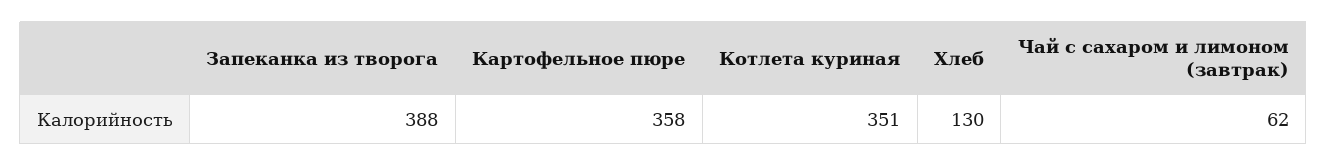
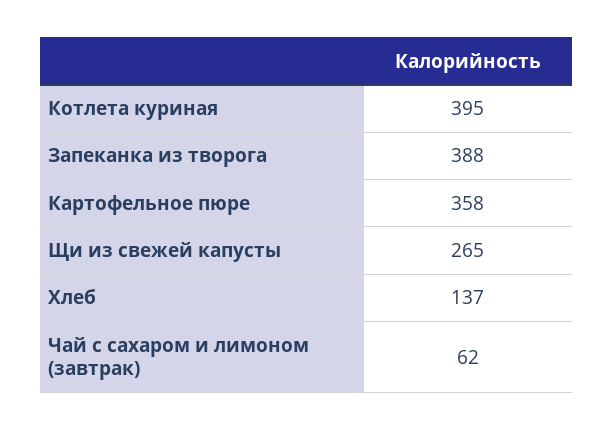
Котлета куриная: 351 -> 395
Хлеб: 130 -> 137
Щи из свежей капусты: none -> 265

